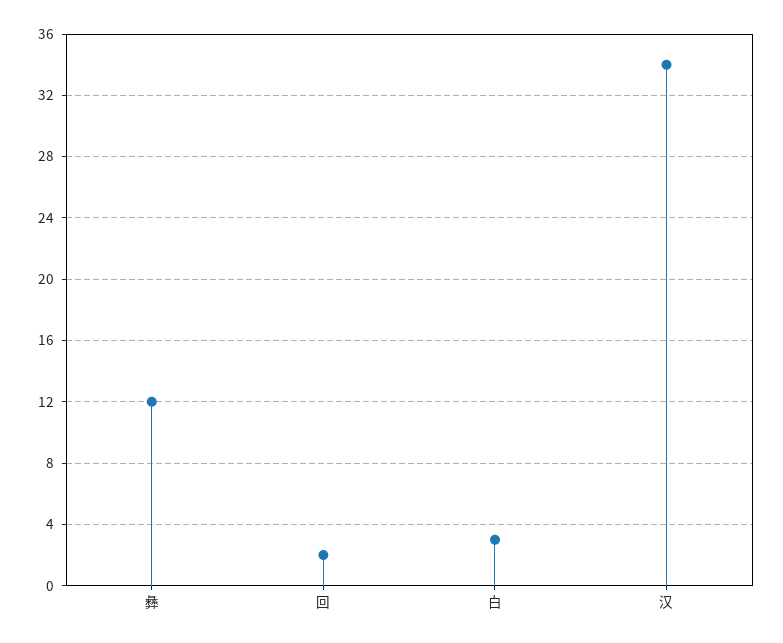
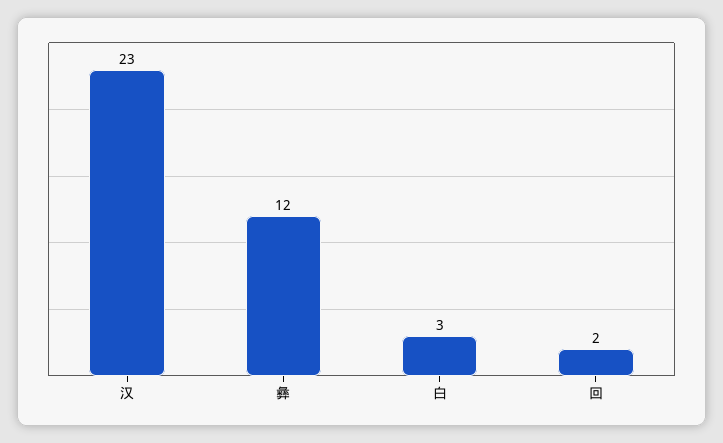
汉: 34 -> 23

